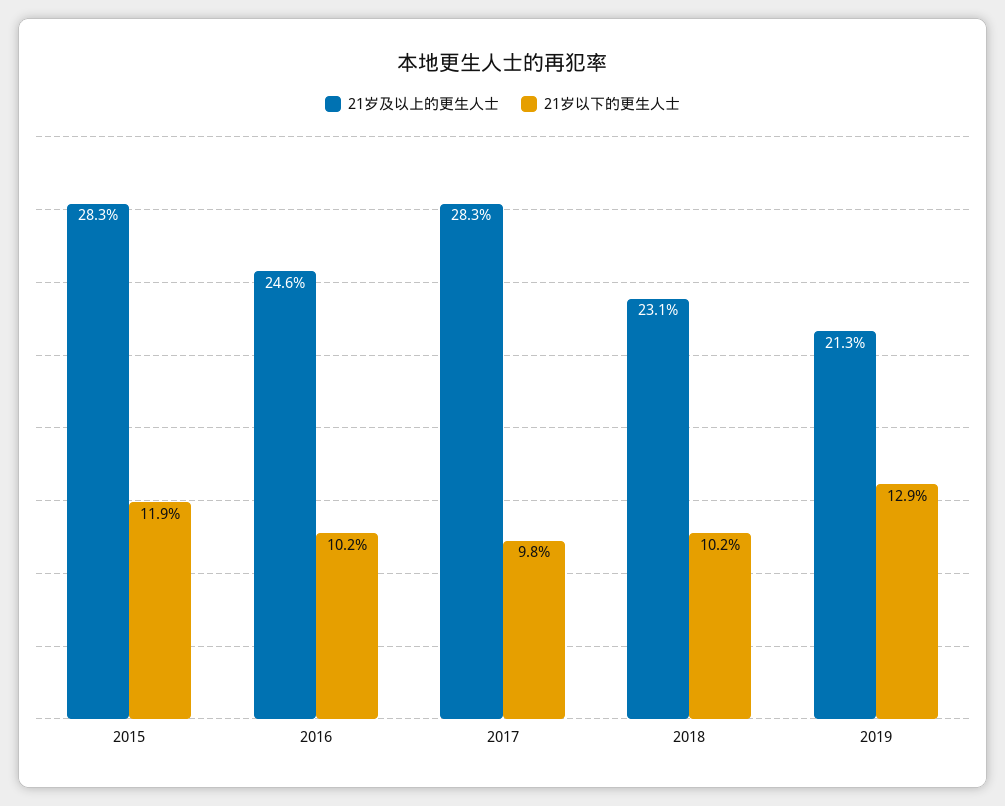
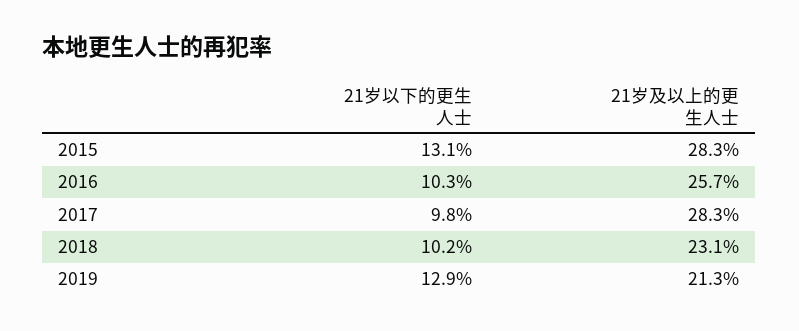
21岁以下的更生人士, 2015: 11.9 -> 13.1
21岁及以上的更生人士, 2016: 24.6 -> 25.7
21岁以下的更生人士, 2016: 10.2 -> 10.3

